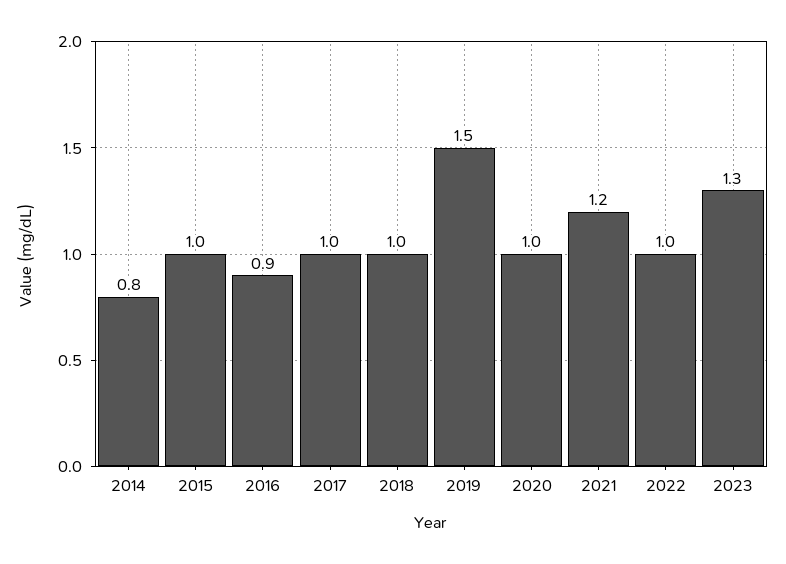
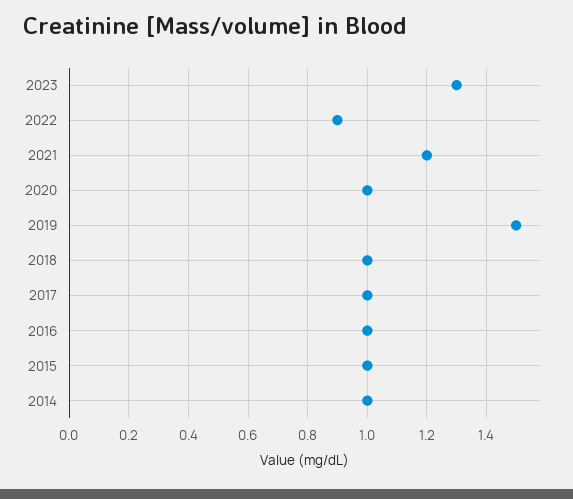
2014: 0.8 -> 1
2016: 0.9 -> 1
2022: 1 -> 0.9

